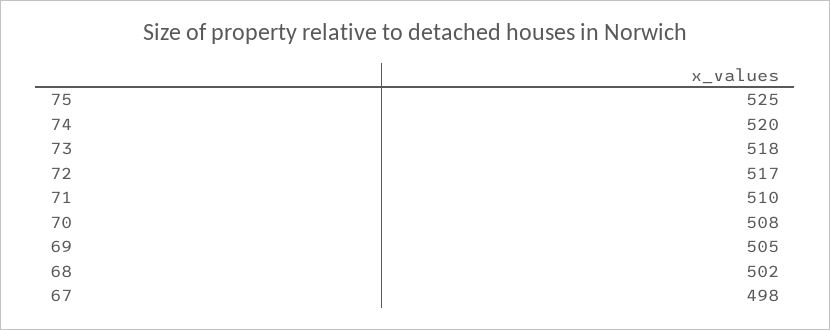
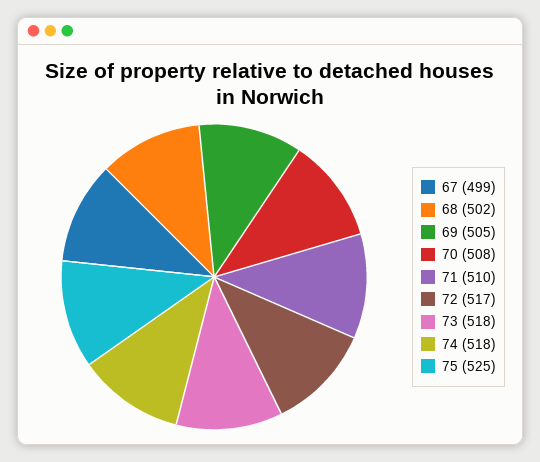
74: 520 -> 518
67: 498 -> 499

